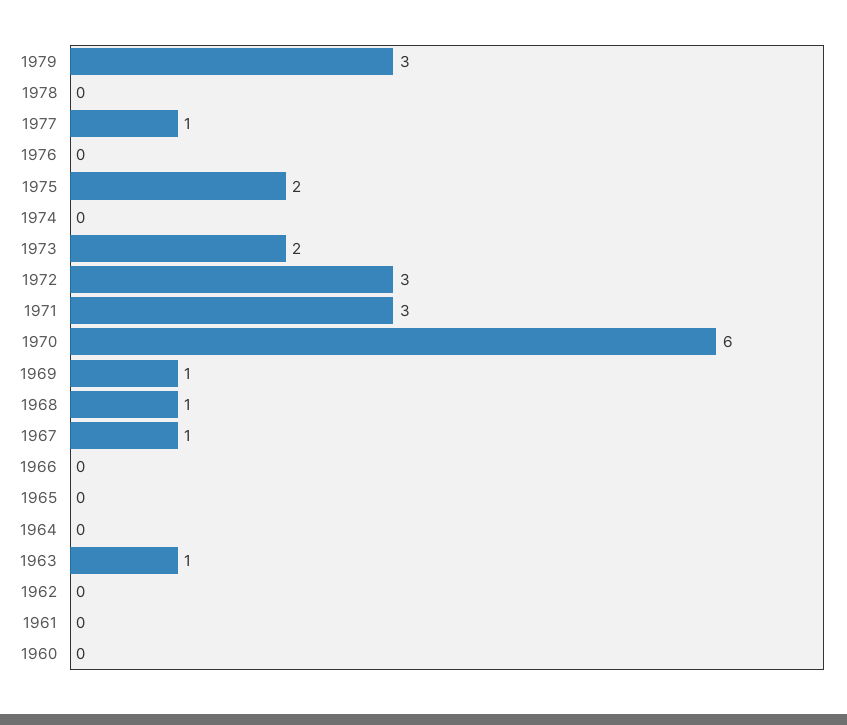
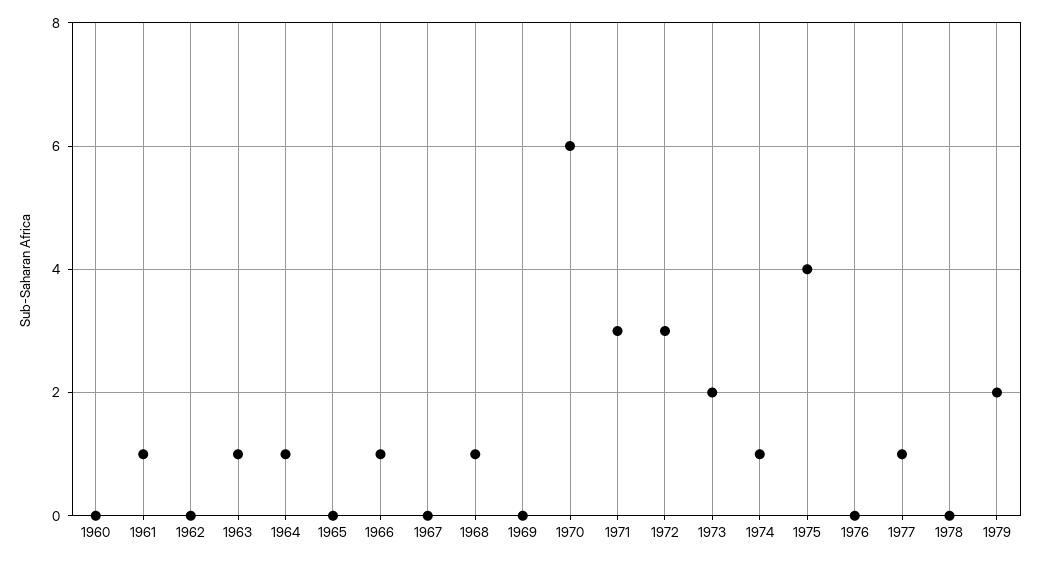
1979: 3 -> 2
1975: 2 -> 4
1974: 0 -> 1
1969: 1 -> 0
1967: 1 -> 0
1966: 0 -> 1
1964: 0 -> 1
1961: 0 -> 1

